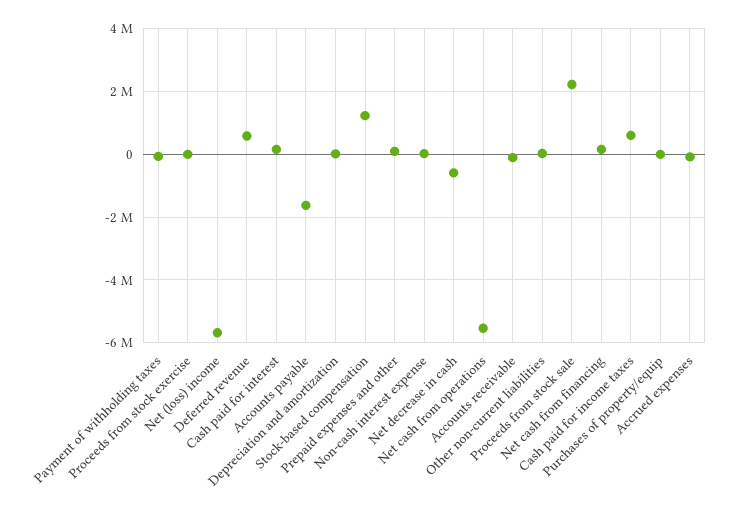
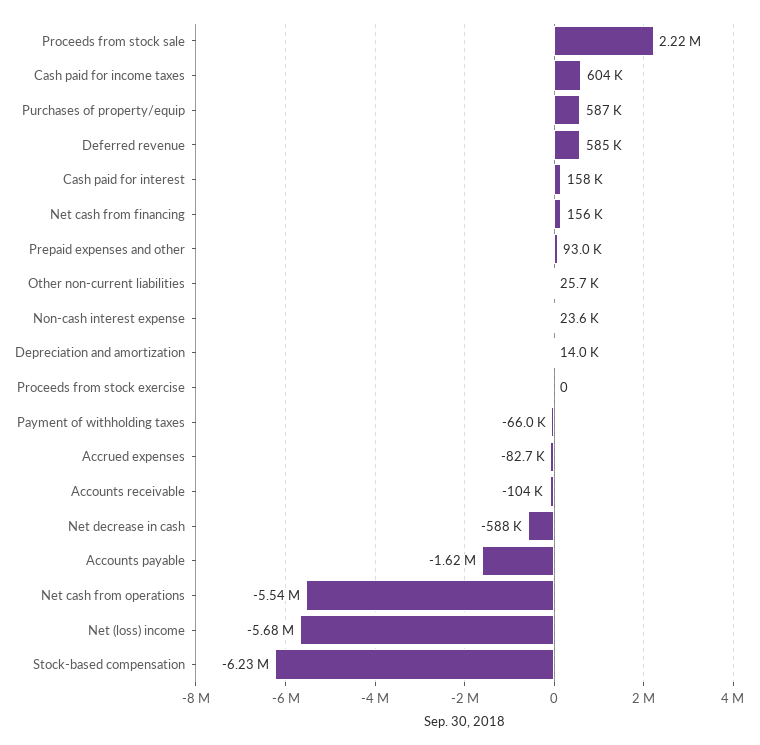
Stock-based compensation: 1200000 -> -6230000
Purchases of property/equip: 0 -> 587000

